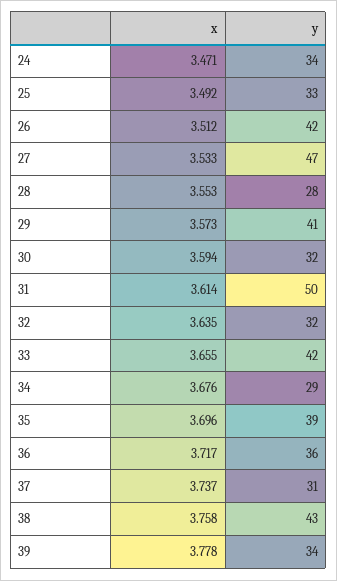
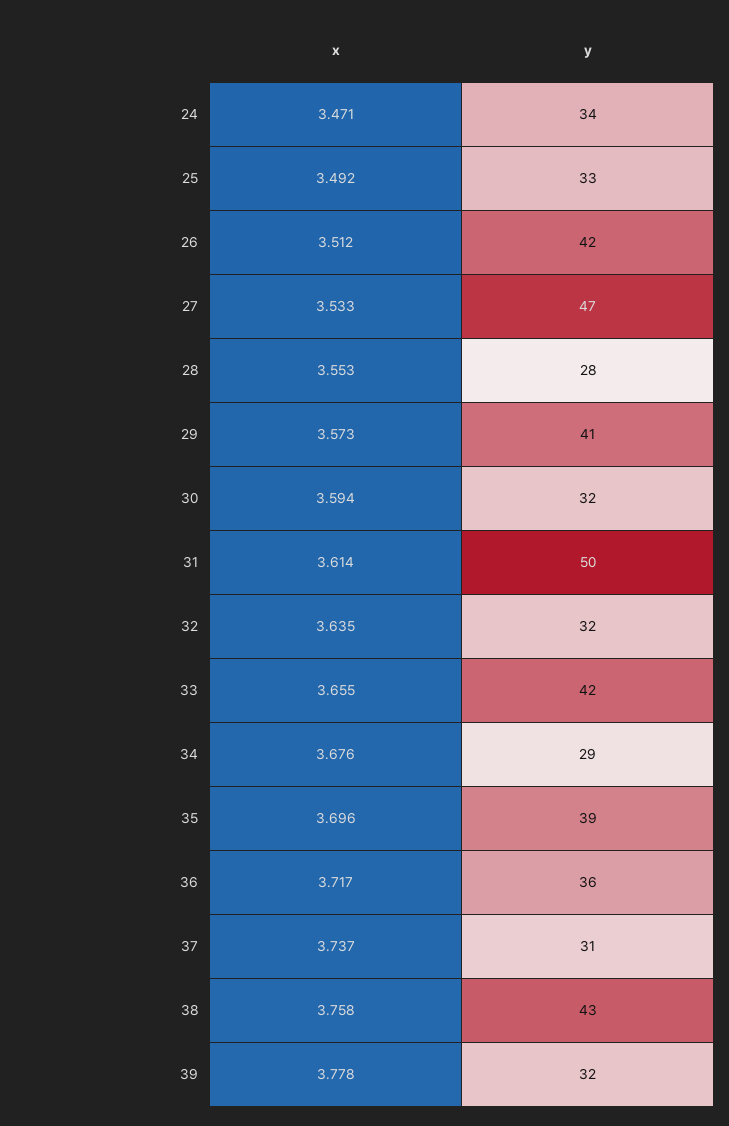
y, 39: 34 -> 32

